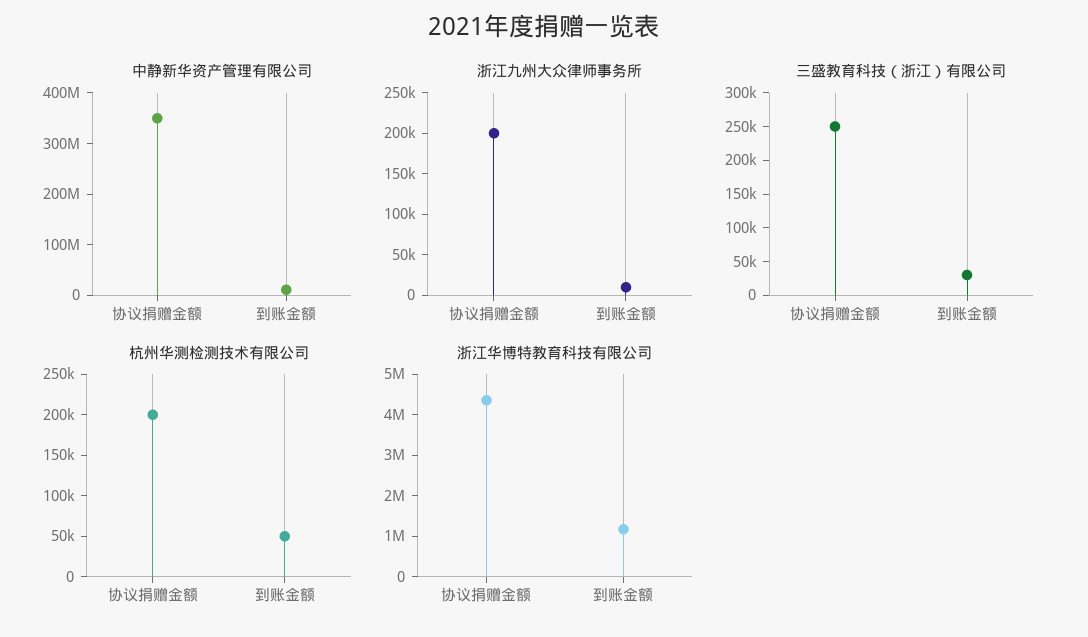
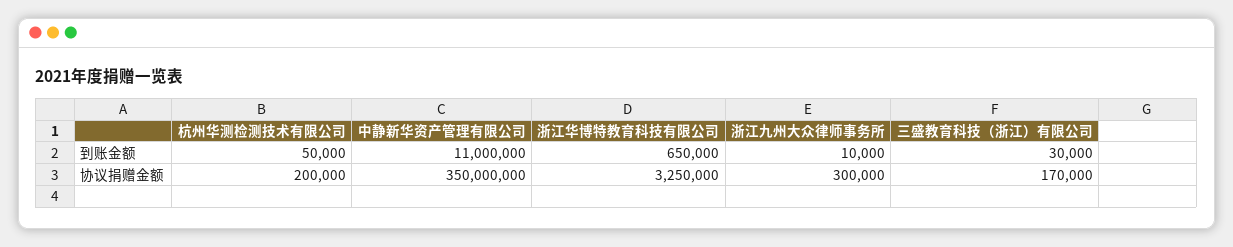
浙江九州大众律师事务所, 协议捐赠金额: 200000 -> 300000
三盛教育科技（浙江）有限公司, 协议捐赠金额: 250000 -> 170000
浙江华博特教育科技有限公司, 协议捐赠金额: 4400000 -> 3250000
浙江华博特教育科技有限公司, 到账金额: 1200000 -> 650000

